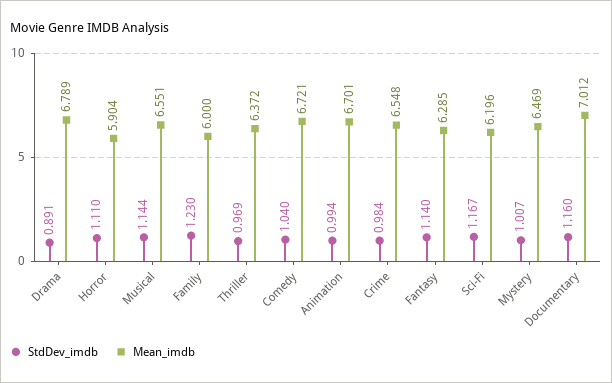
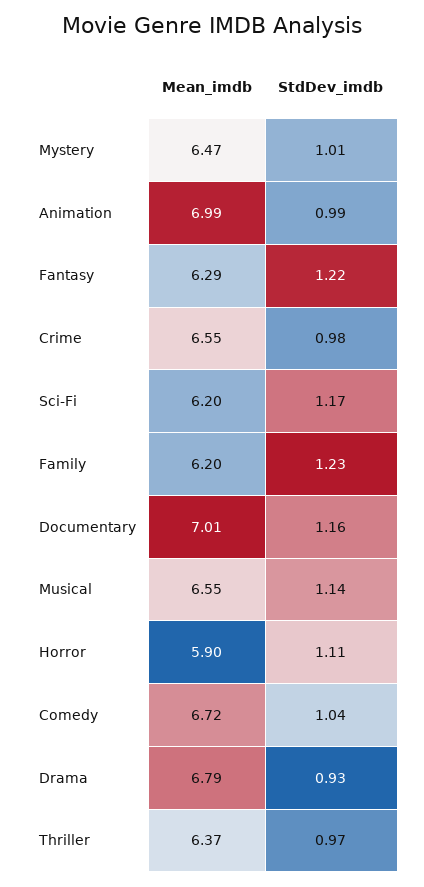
StdDev_imdb, Drama: 0.891 -> 0.93
Mean_imdb, Family: 6 -> 6.2
Mean_imdb, Animation: 6.701 -> 6.99
StdDev_imdb, Fantasy: 1.14 -> 1.22

